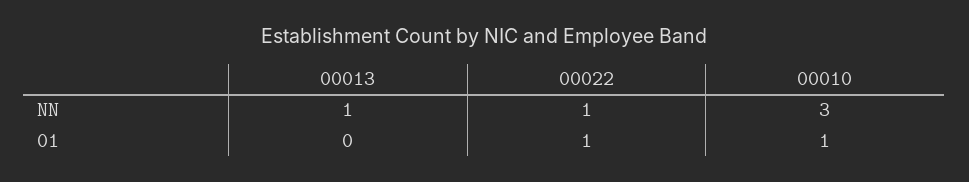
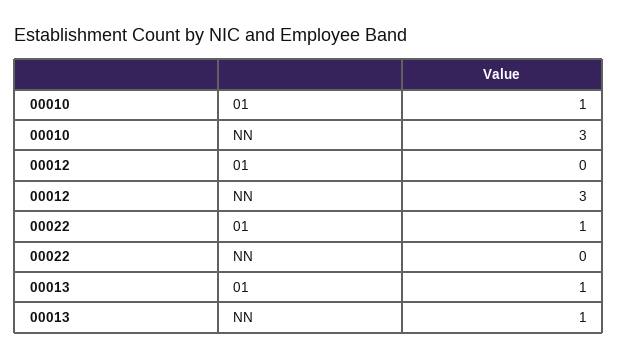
00022, NN: 1 -> 0
00013, 01: 0 -> 1
00012, 01: none -> 0
00012, NN: none -> 3

